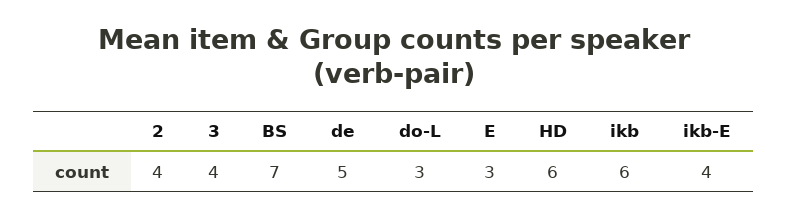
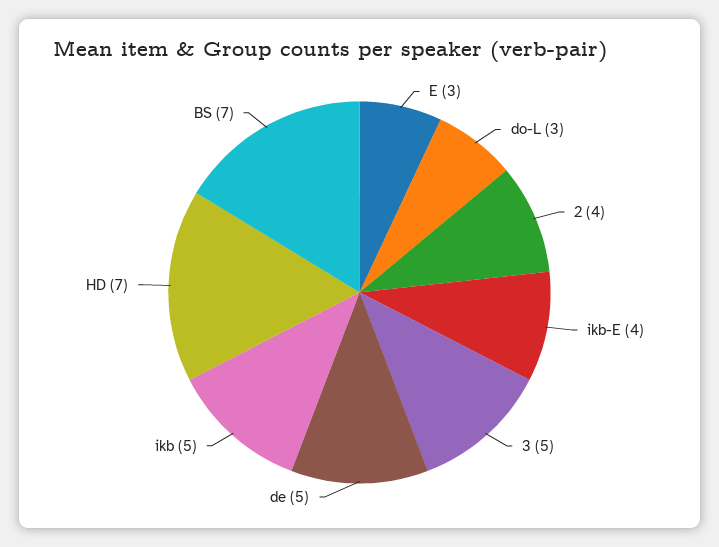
3: 4 -> 5
HD: 6 -> 7
ikb: 6 -> 5

